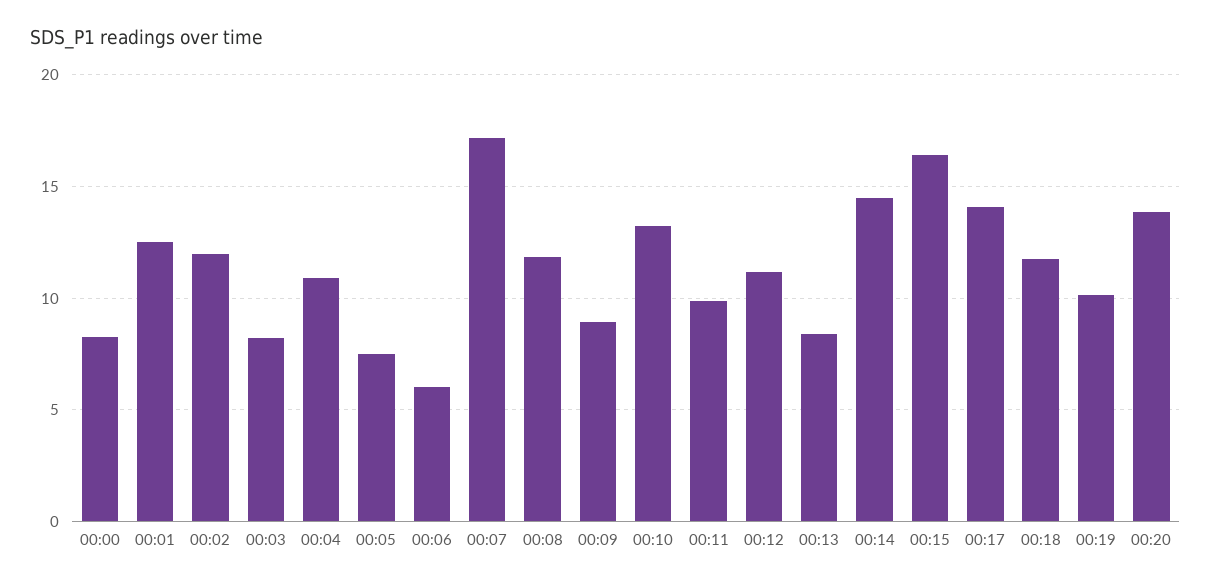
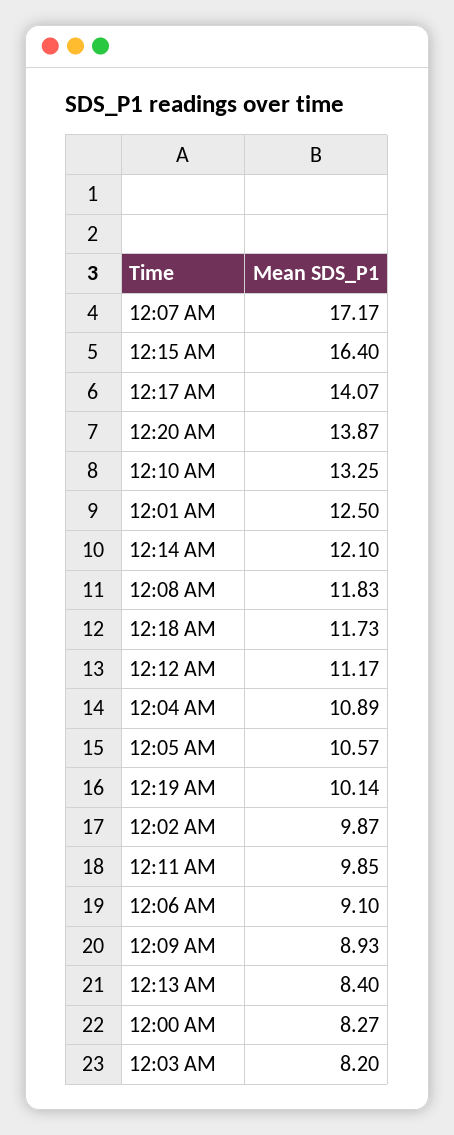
00:02: 12 -> 9.87
00:05: 7.5 -> 10.57
00:06: 6 -> 9.1
00:14: 14.5 -> 12.1

